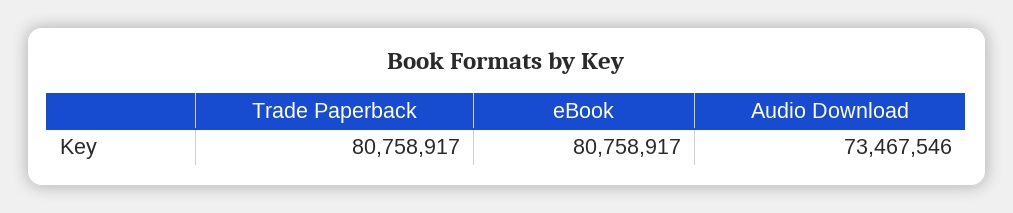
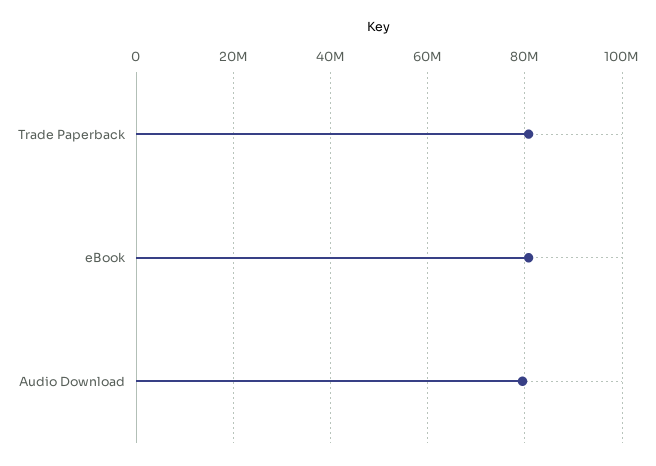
Audio Download: 73467546 -> 80000000

